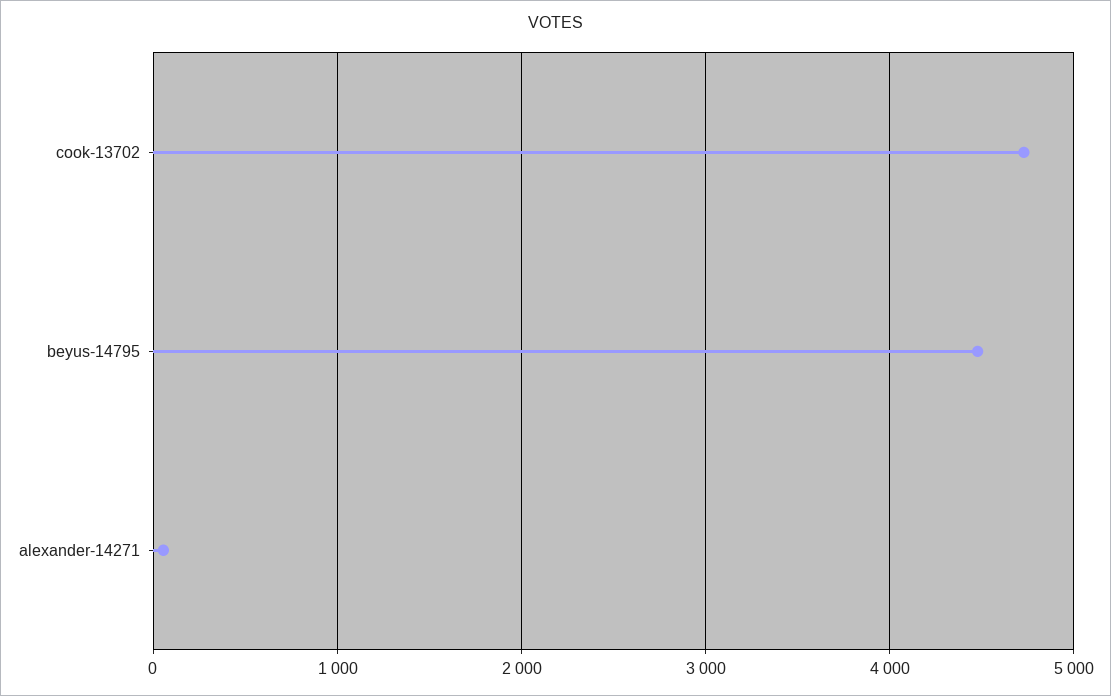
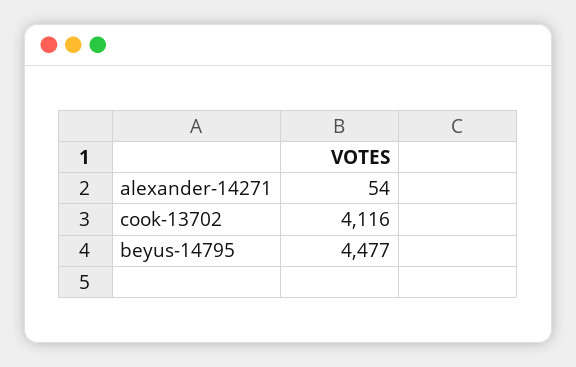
cook-13702: 4700 -> 4116

